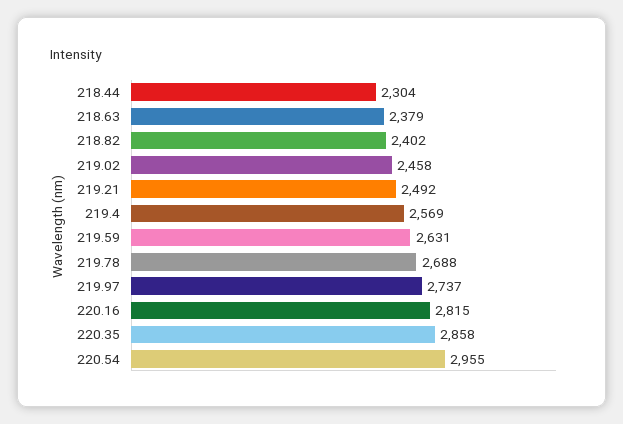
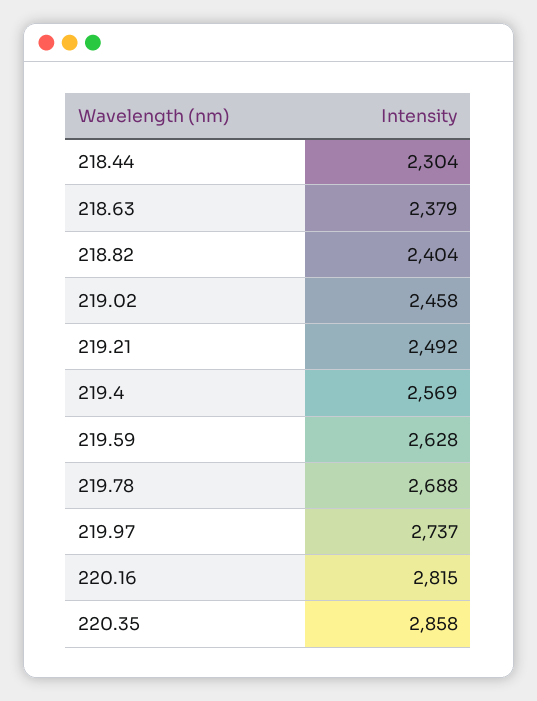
218.82: 2402 -> 2404
219.59: 2631 -> 2628
220.54: 2955 -> none

